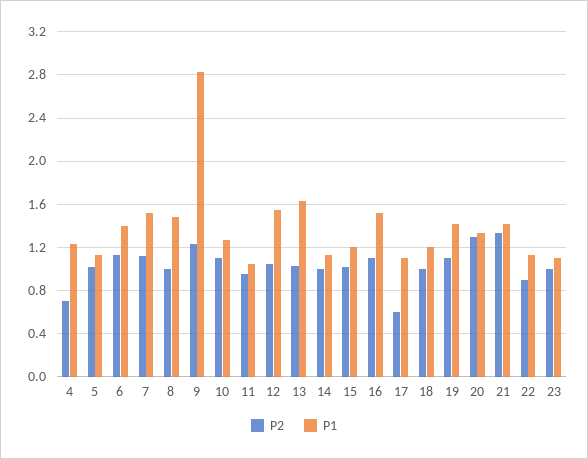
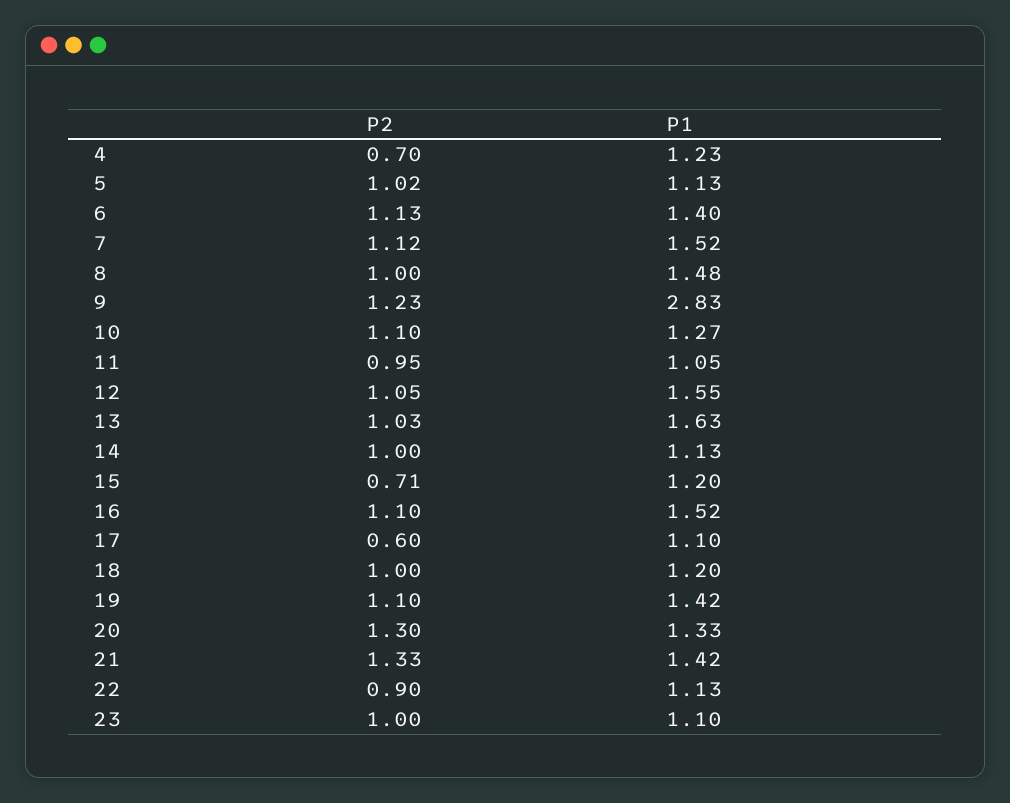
P2, 15: 1 -> 0.71

